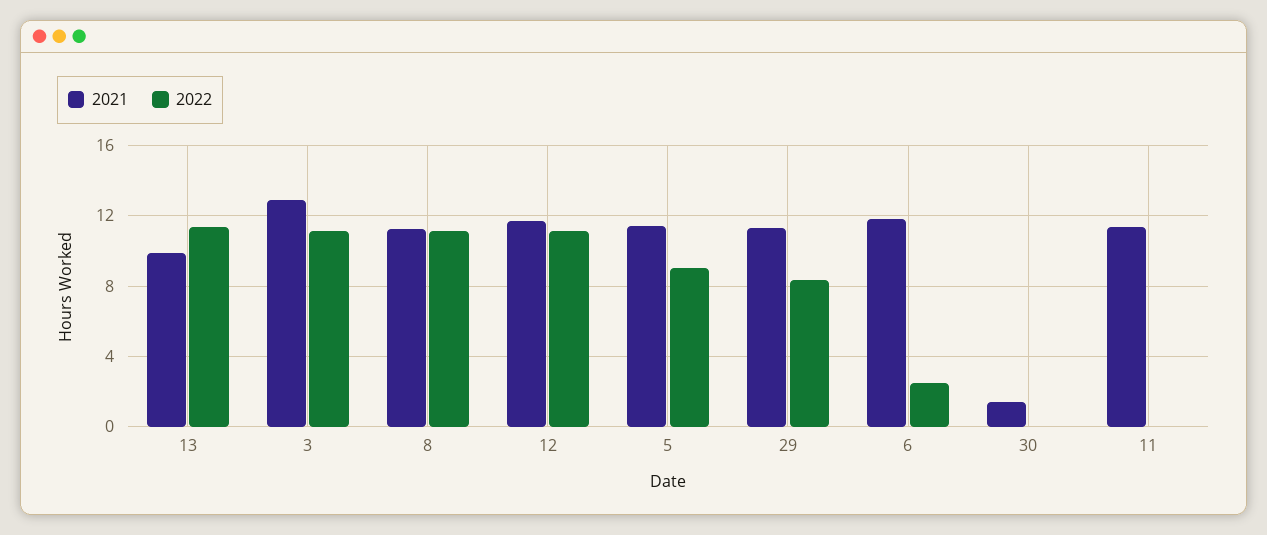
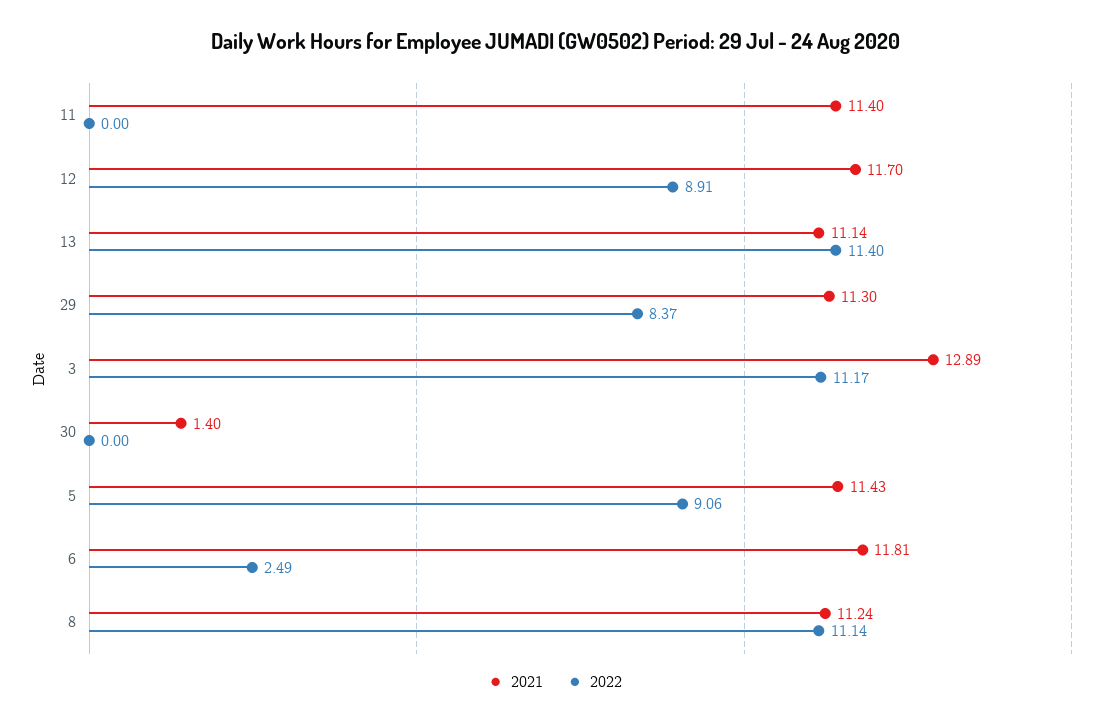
2021, 13: 10 -> 11.14
2022, 12: 11 -> 8.91

